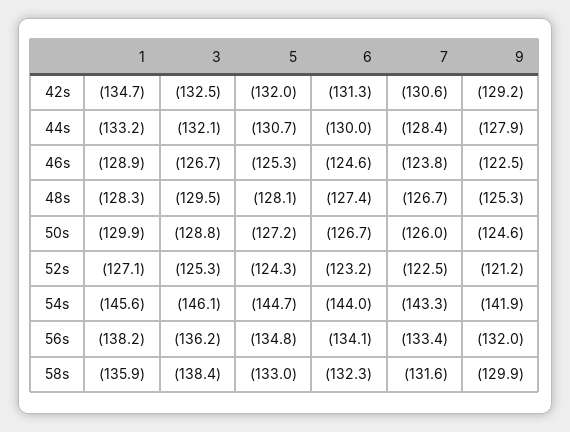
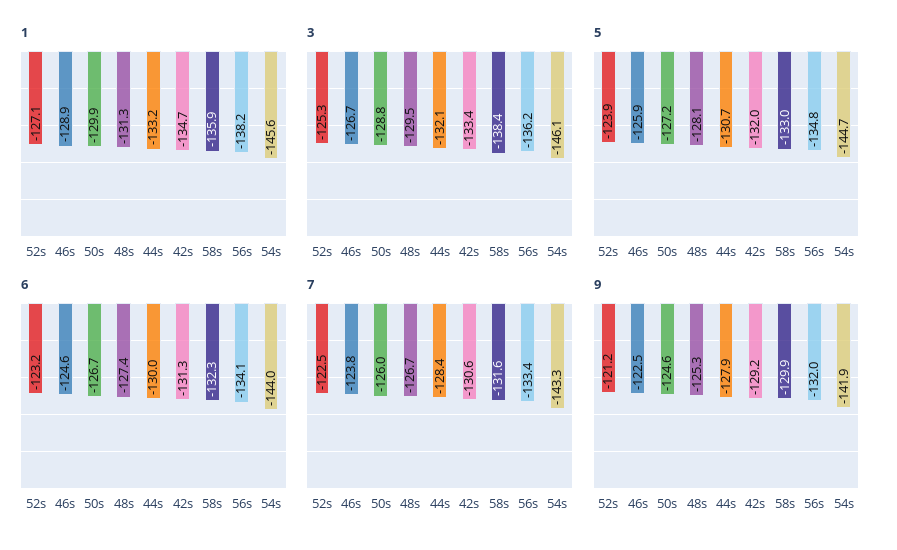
3, 42s: -132.5 -> -133.4
5, 46s: -125.3 -> -125.9
1, 48s: -128.3 -> -131.3
5, 52s: -124.3 -> -123.9

